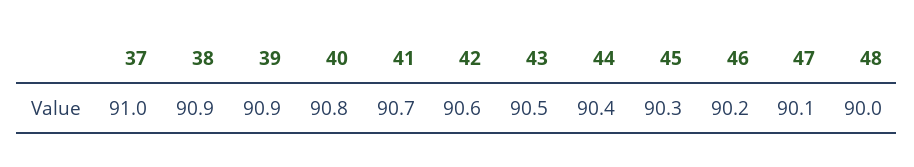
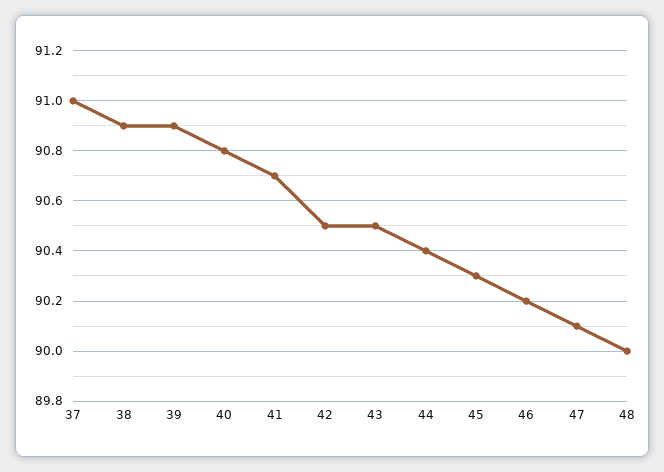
42: 90.6 -> 90.5

